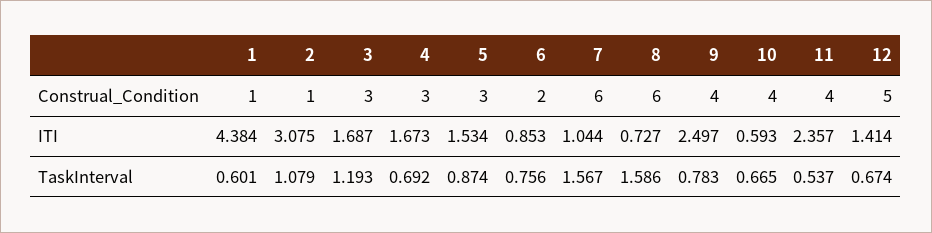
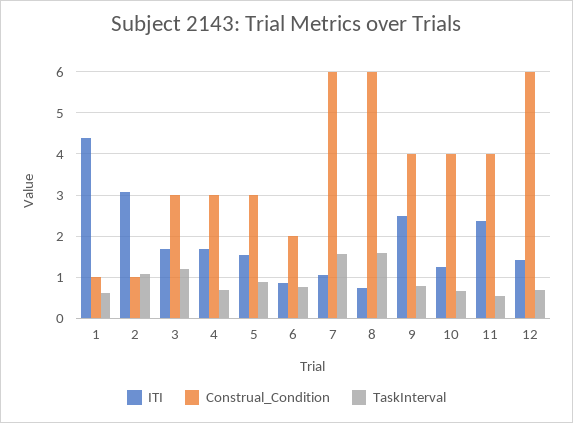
Construal_Condition, 12: 5 -> 6
ITI, 10: 0.593 -> 1.2

